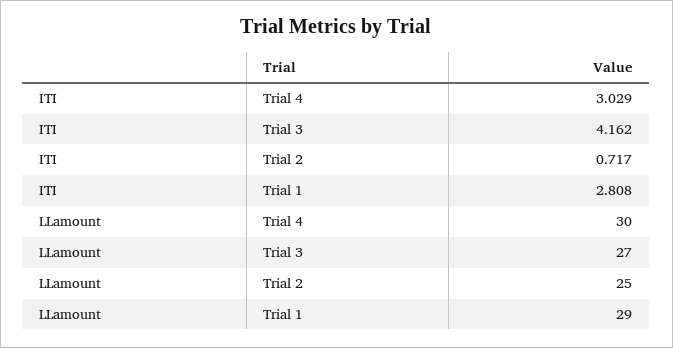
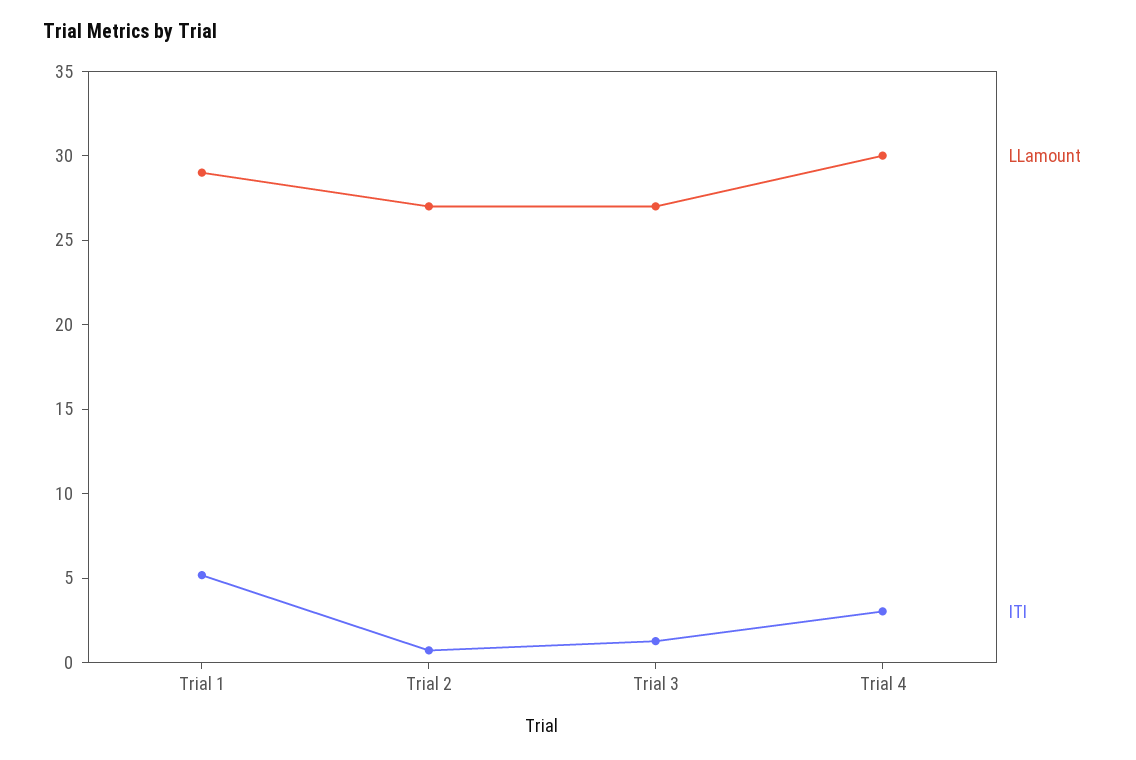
ITI, Trial 3: 4.162 -> 1
ITI, Trial 1: 2.808 -> 5
LLamount, Trial 2: 25 -> 27

